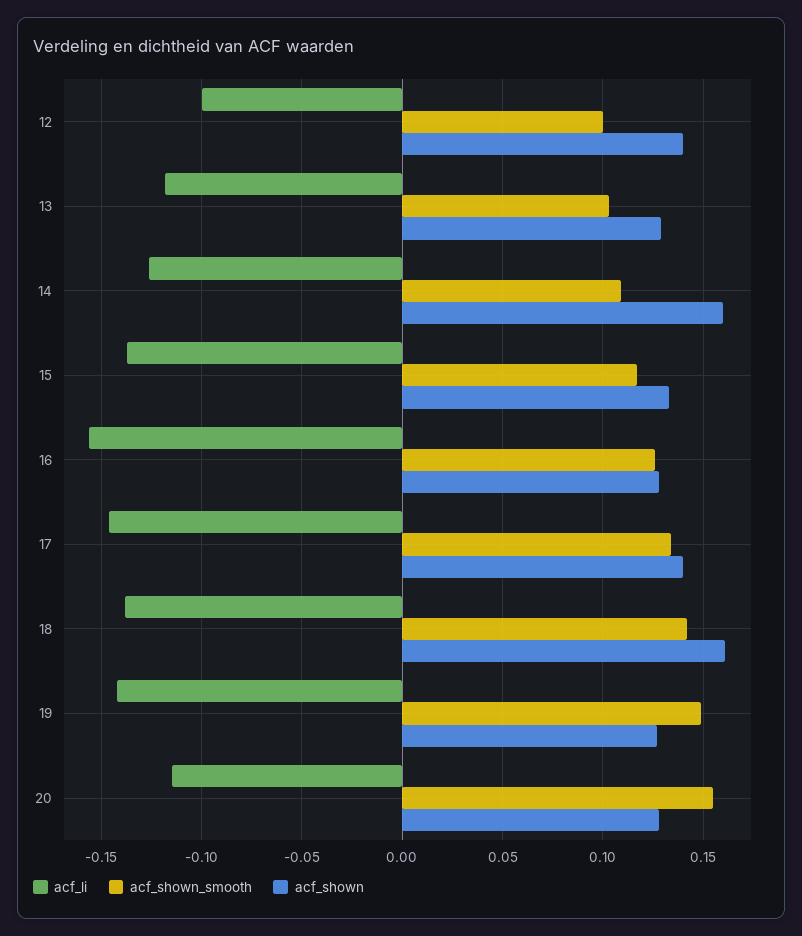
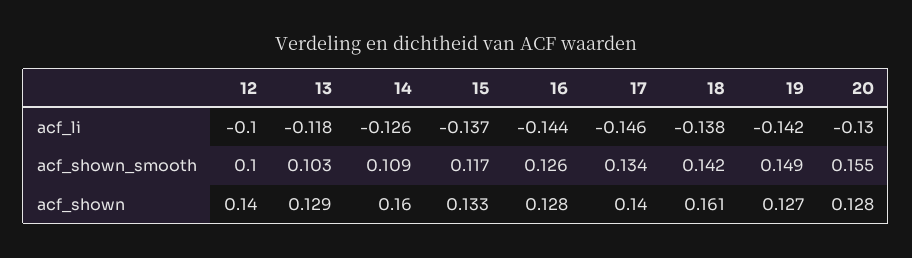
acf_li, 16: -0.155 -> -0.144
acf_li, 20: -0.115 -> -0.13

